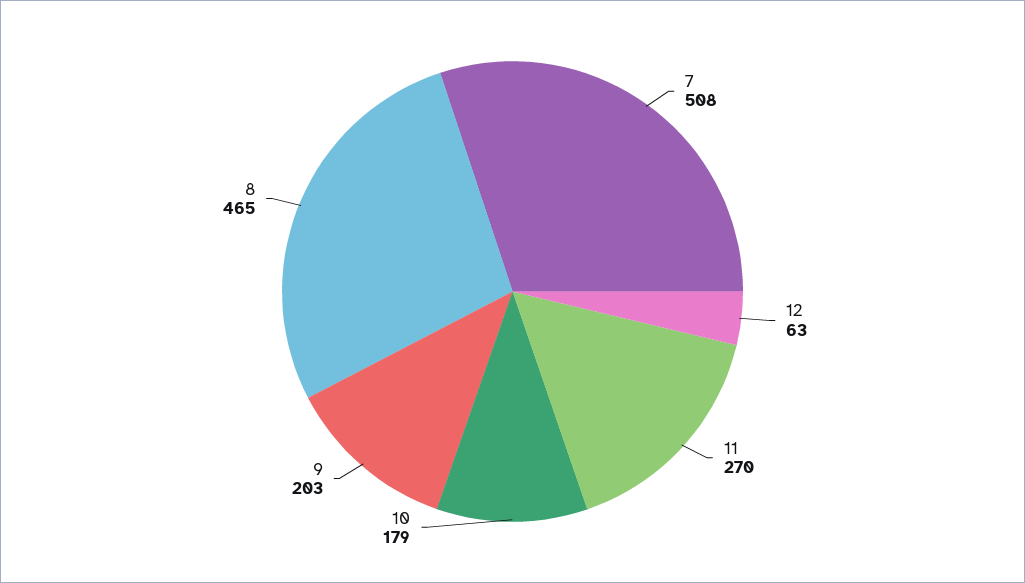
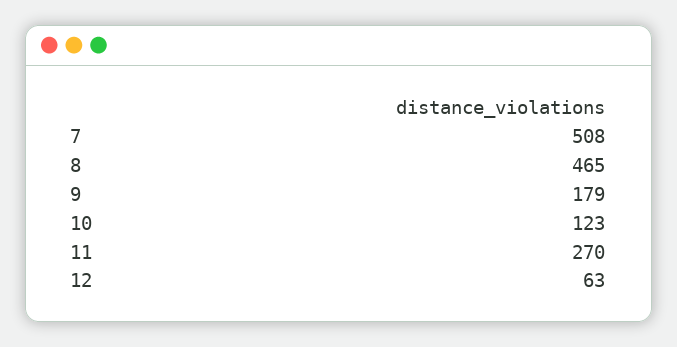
10: 179 -> 123
9: 203 -> 179

